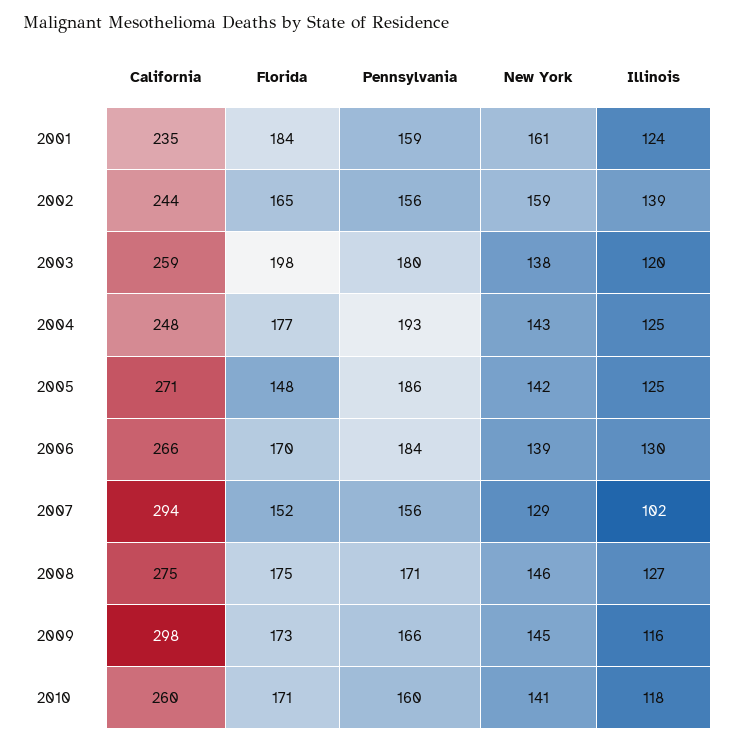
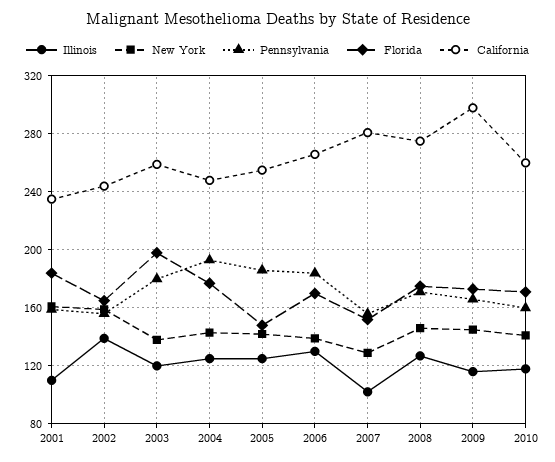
Illinois, 2001: 124 -> 110
California, 2005: 271 -> 255
California, 2007: 294 -> 280

